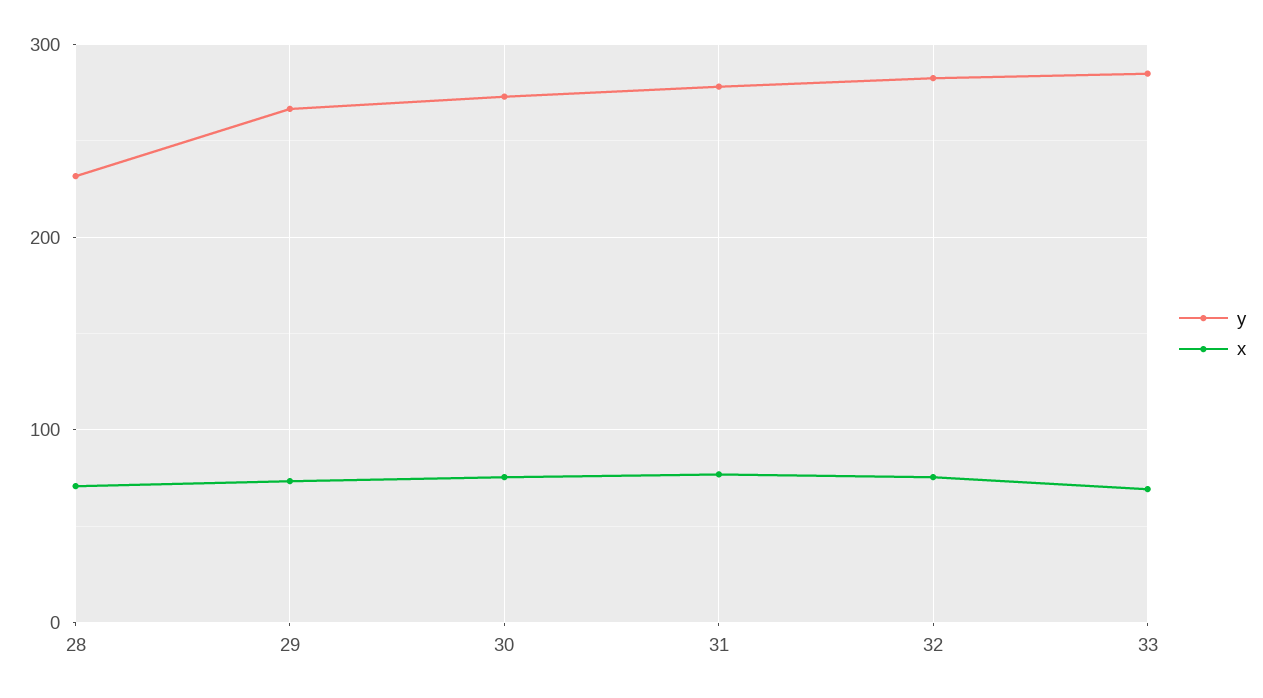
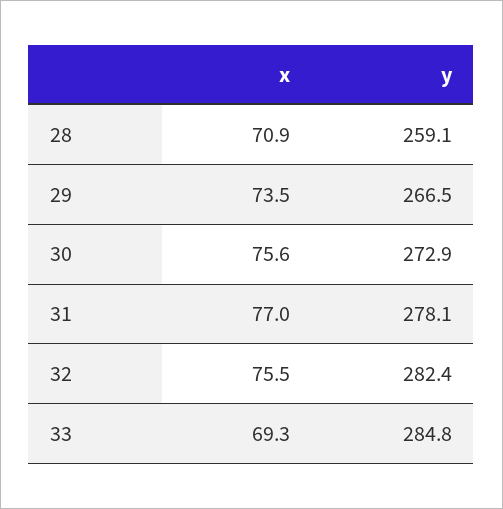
y, 28: 230 -> 259.1

